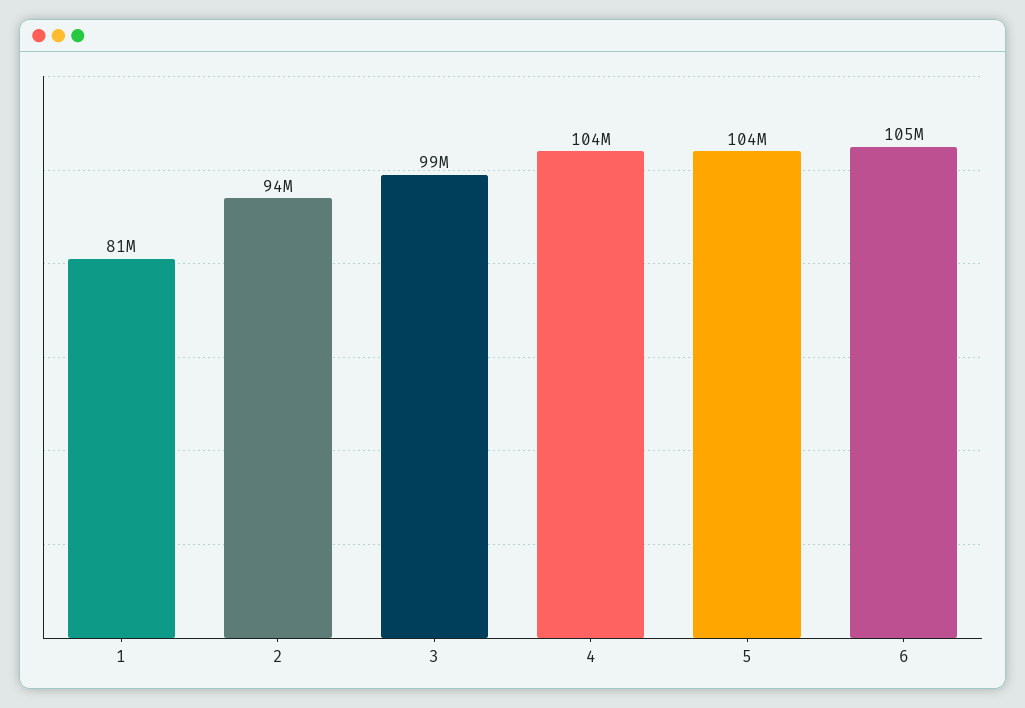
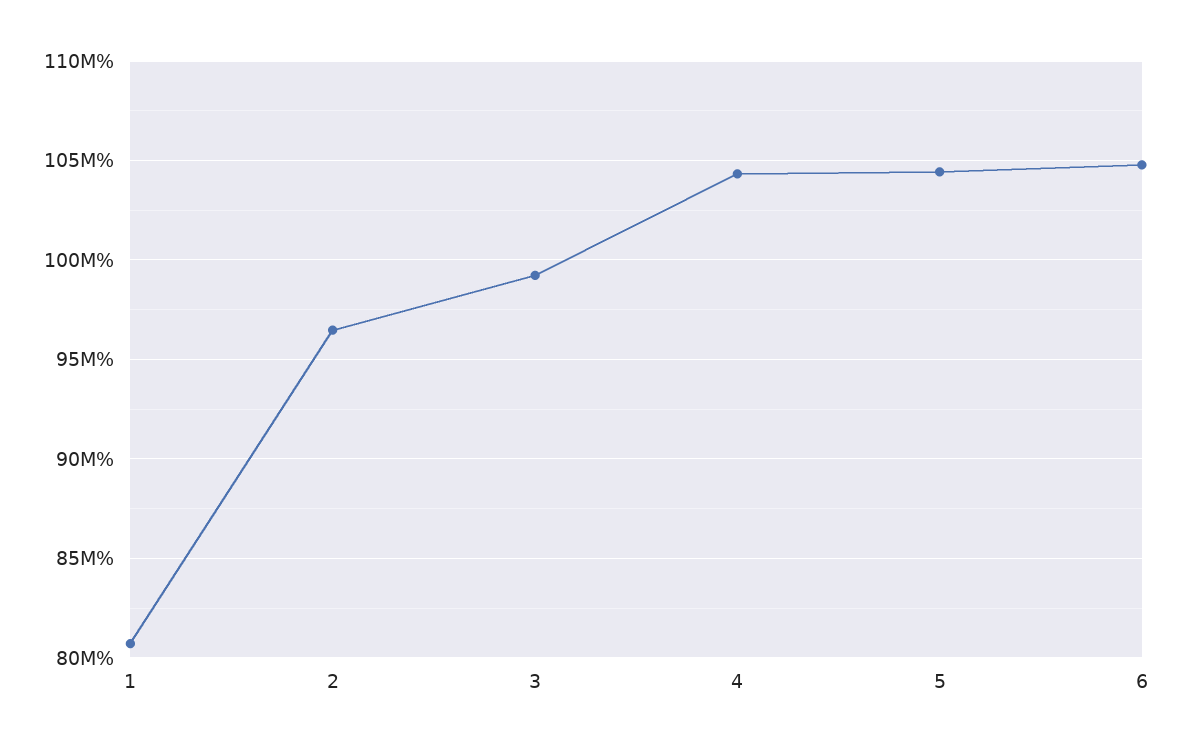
2: 94000000 -> 96500000

